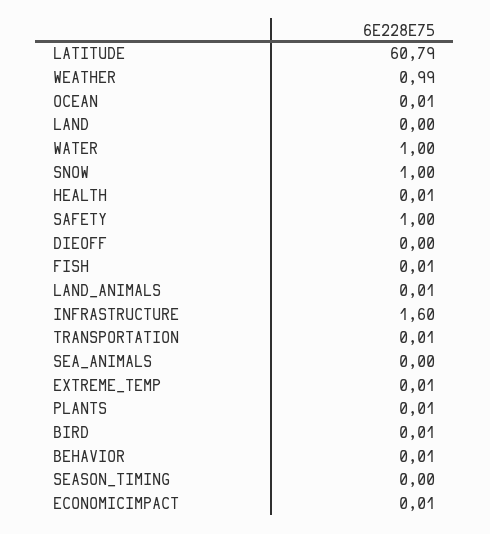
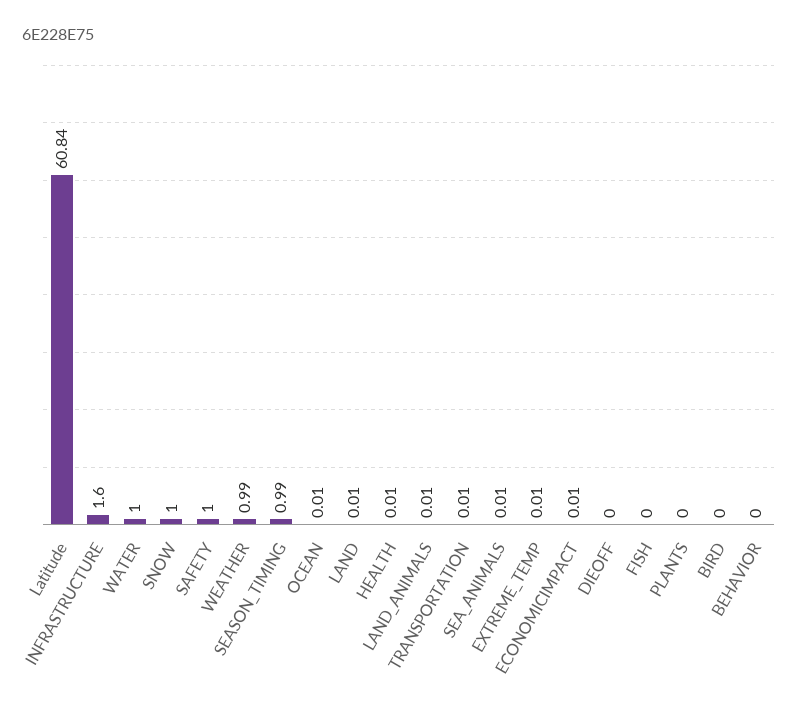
LATITUDE: 60.79 -> 60.84
LAND: 0 -> 0.01
FISH: 0.01 -> 0
SEA_ANIMALS: 0 -> 0.01
PLANTS: 0.01 -> 0
BIRD: 0.01 -> 0
BEHAVIOR: 0.01 -> 0
SEASON_TIMING: 0 -> 0.99

